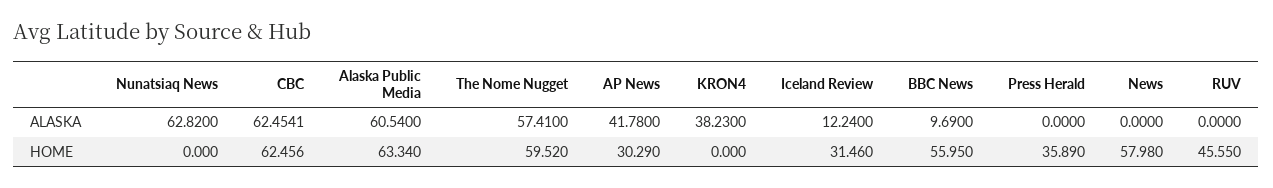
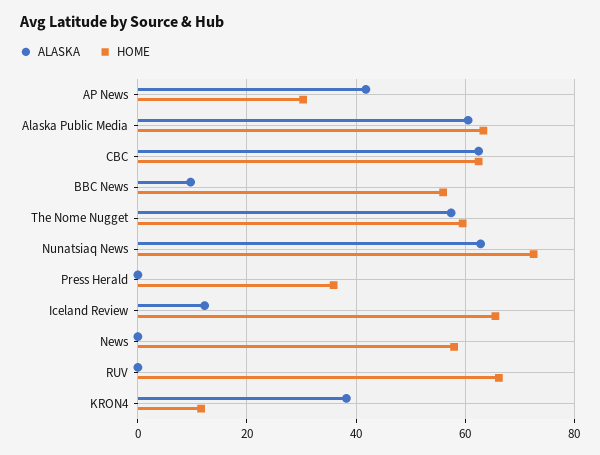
HOME, Nunatsiaq News: 0 -> 72
HOME, KRON4: 0 -> 12
HOME, Iceland Review: 31.46 -> 66
HOME, RUV: 45.55 -> 66

